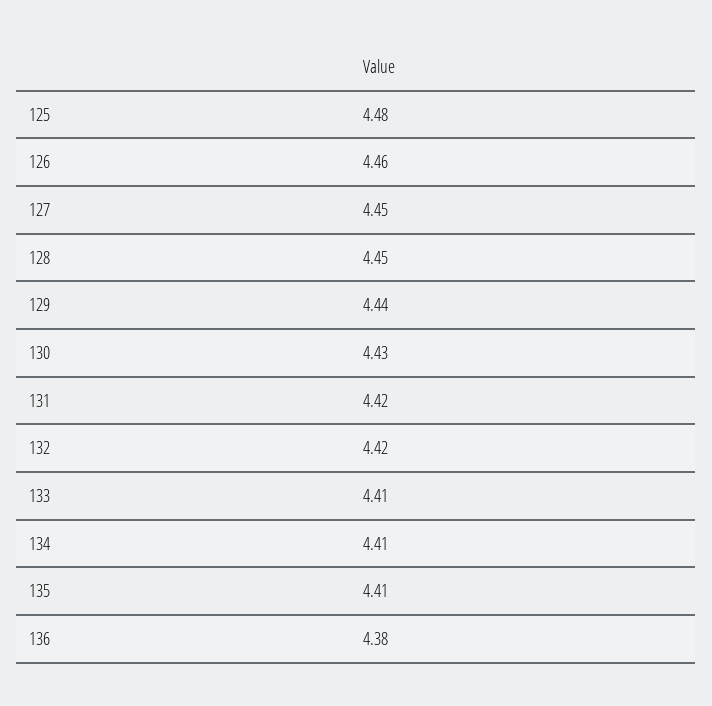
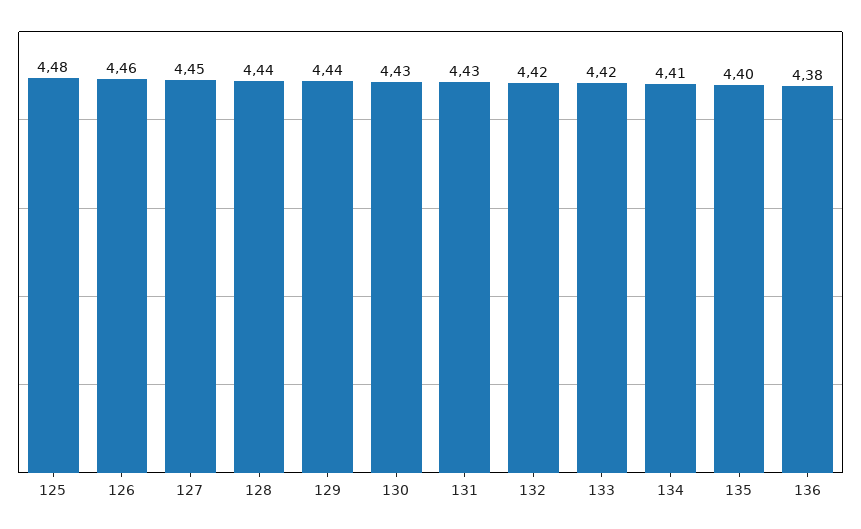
128: 4.45 -> 4.44
131: 4.42 -> 4.43
133: 4.41 -> 4.42
135: 4.41 -> 4.4

